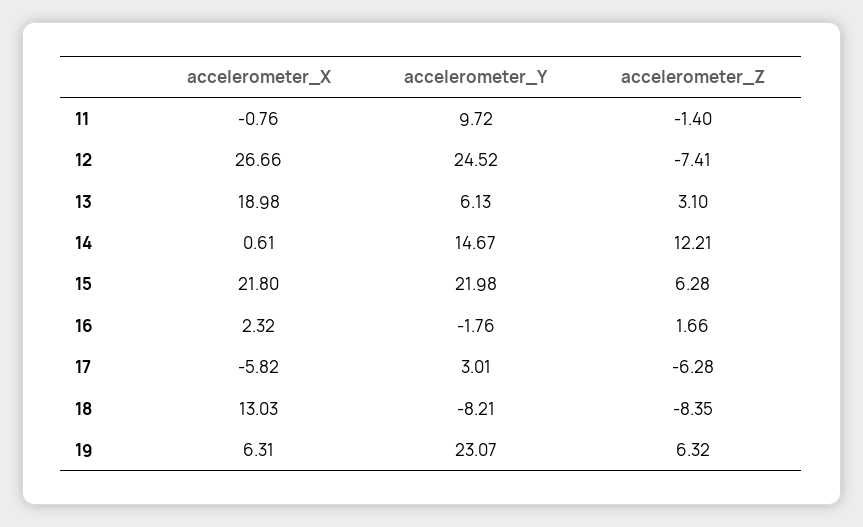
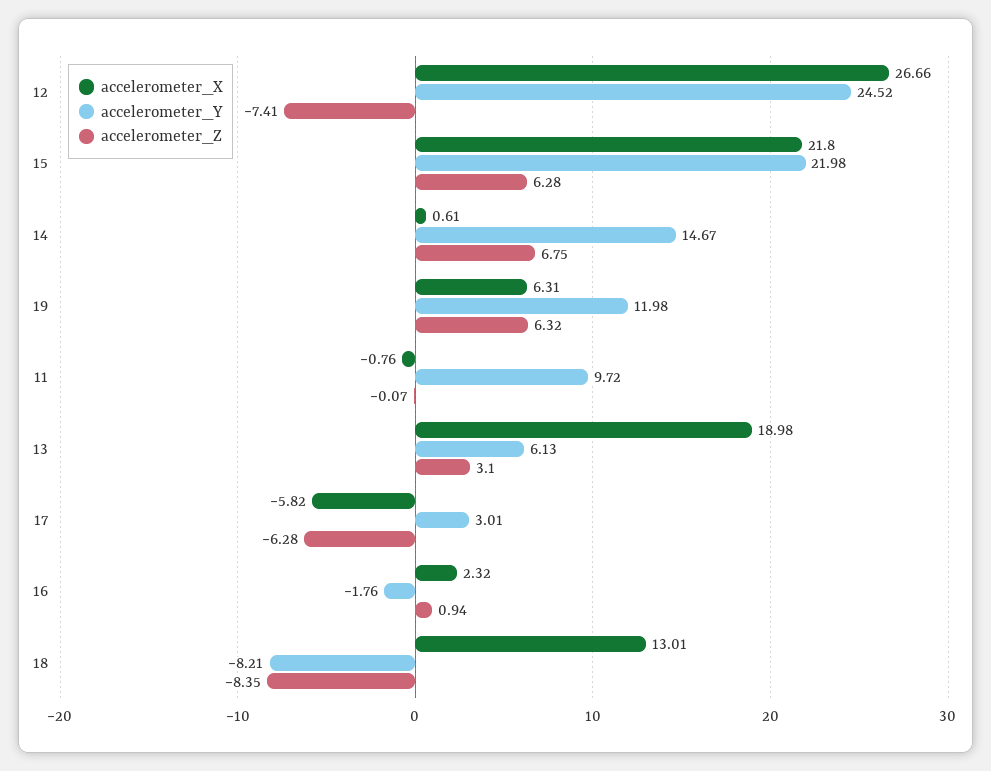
accelerometer_Z, 11: -1.4 -> -0.07
accelerometer_Z, 14: 12.21 -> 6.75
accelerometer_Z, 16: 1.66 -> 0.94
accelerometer_X, 18: 13.03 -> 13.01
accelerometer_Y, 19: 23.07 -> 11.98

